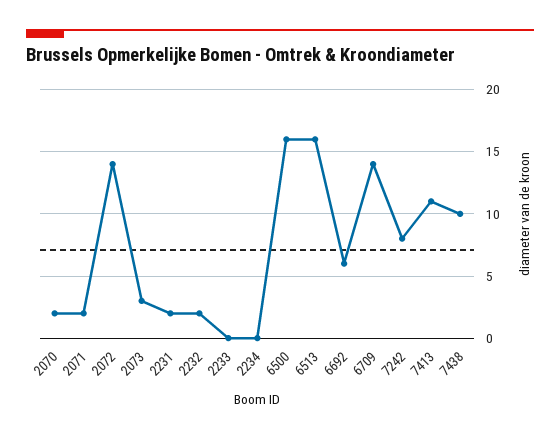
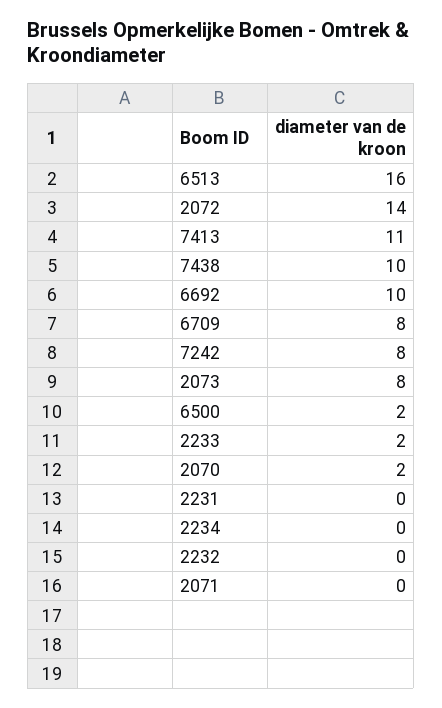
2071: 2 -> 0
2073: 3 -> 8
2231: 2 -> 0
2232: 2 -> 0
2233: 0 -> 2
6500: 16 -> 2
6692: 6 -> 10
6709: 14 -> 8

